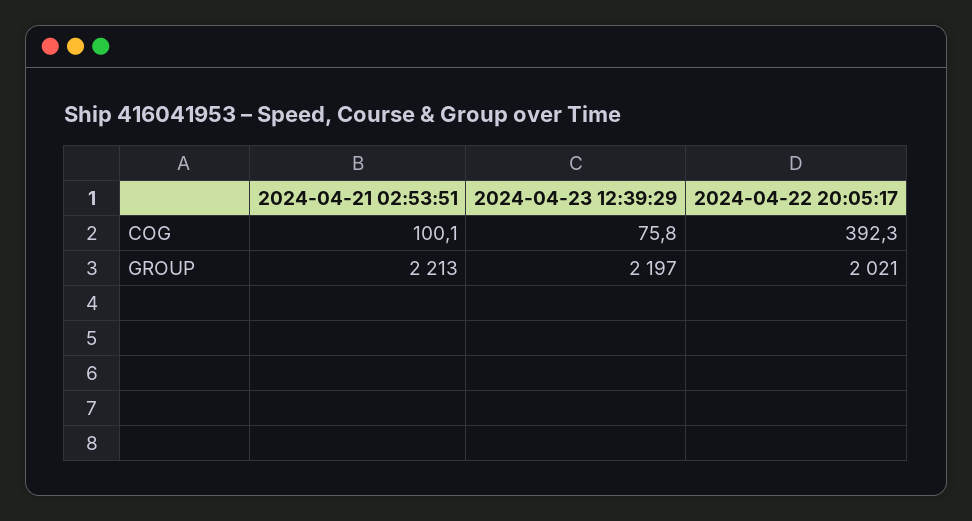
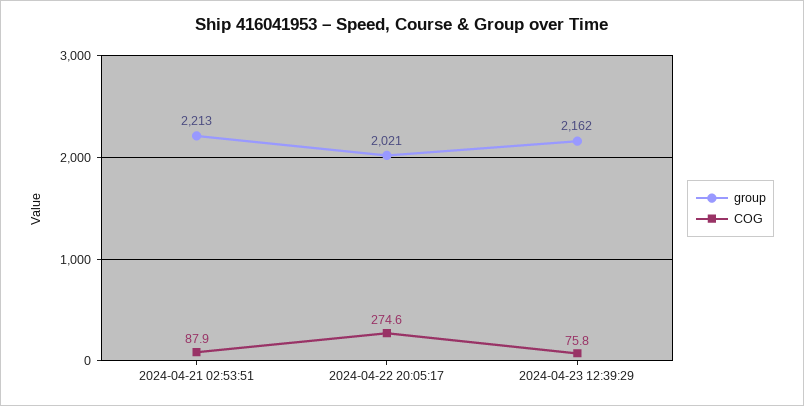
COG, 2024-04-21 02:53:51: 100.1 -> 87.9
COG, 2024-04-22 20:05:17: 392.3 -> 274.6
GROUP, 2024-04-23 12:39:29: 2197 -> 2162

